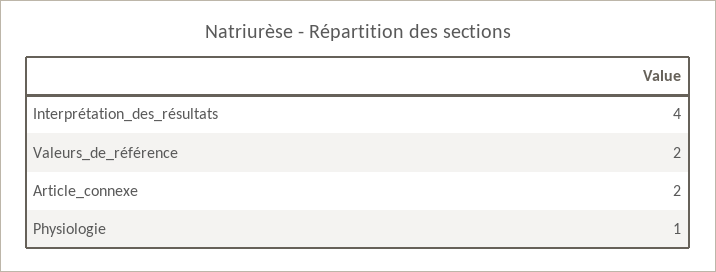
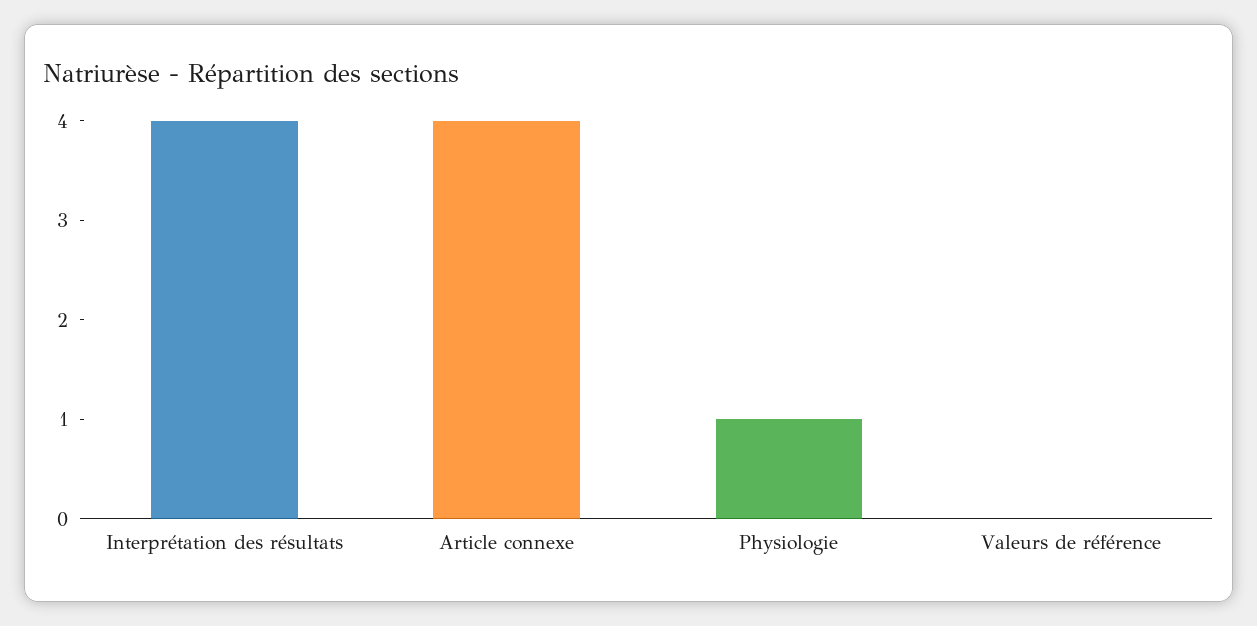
Valeurs_de_référence: 2 -> 0
Article_connexe: 2 -> 4

